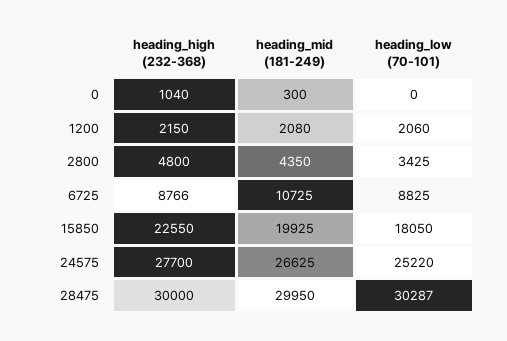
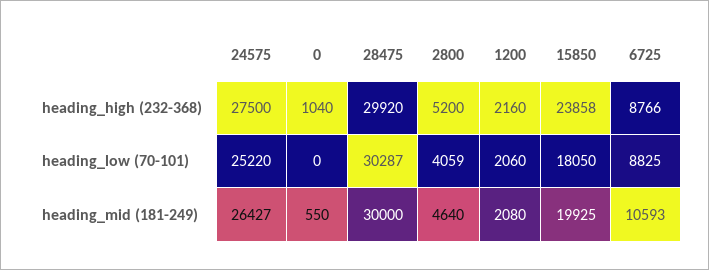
heading_mid (181-249), 0: 300 -> 550
heading_high (232-368), 1200: 2150 -> 2160
heading_high (232-368), 2800: 4800 -> 5200
heading_mid (181-249), 2800: 4350 -> 4640
heading_low (70-101), 2800: 3425 -> 4059
heading_mid (181-249), 6725: 10725 -> 10593
heading_high (232-368), 15850: 22550 -> 23858
heading_high (232-368), 24575: 27700 -> 27500
heading_mid (181-249), 24575: 26625 -> 26427
heading_high (232-368), 28475: 30000 -> 29920
heading_mid (181-249), 28475: 29950 -> 30000

